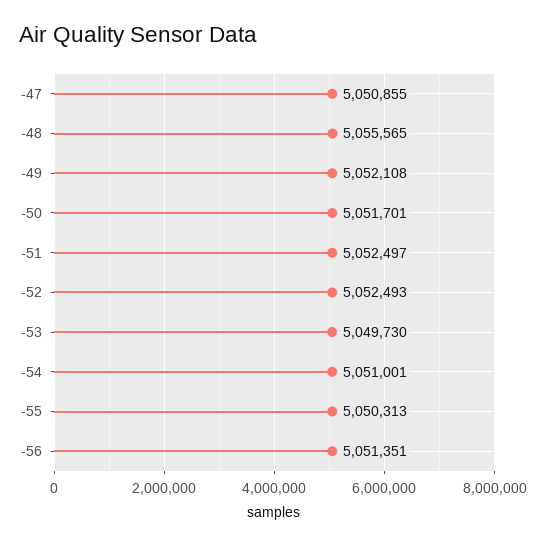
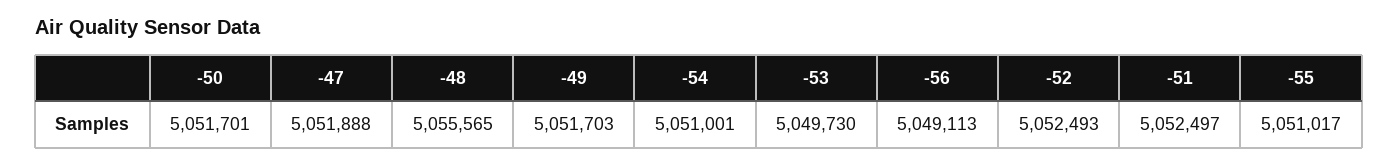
-47: 5050855 -> 5051888
-49: 5052108 -> 5051703
-55: 5050313 -> 5051017
-56: 5051351 -> 5049113

